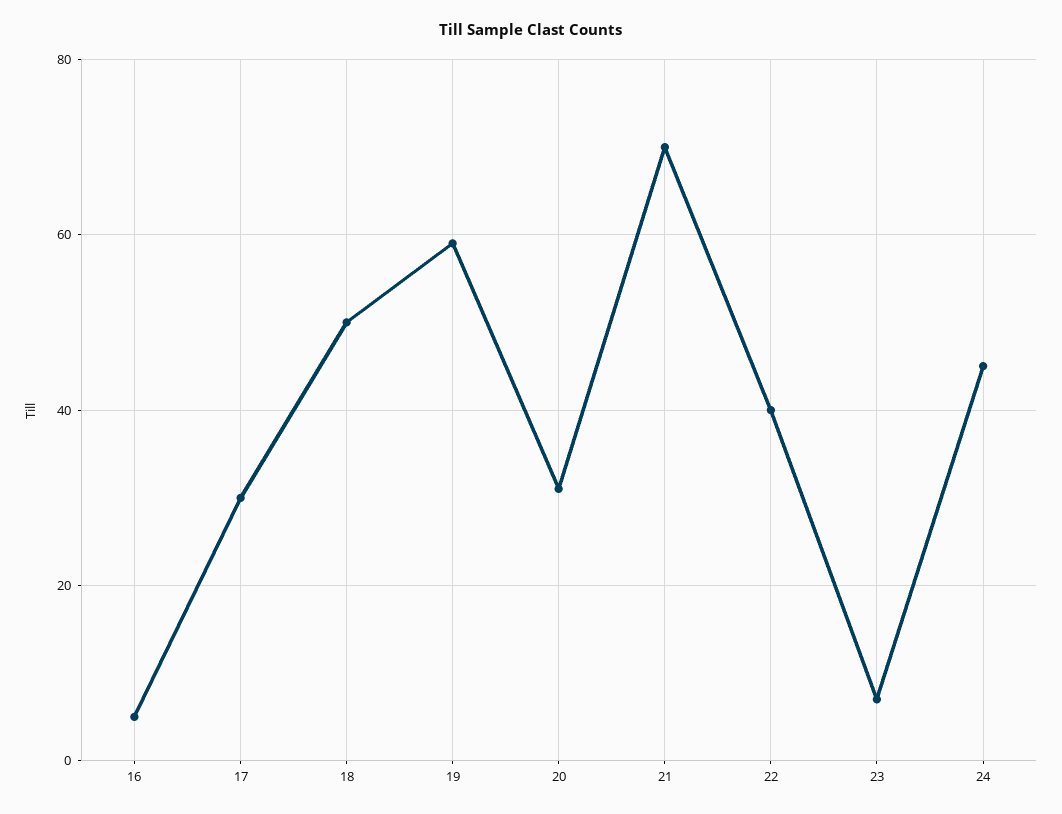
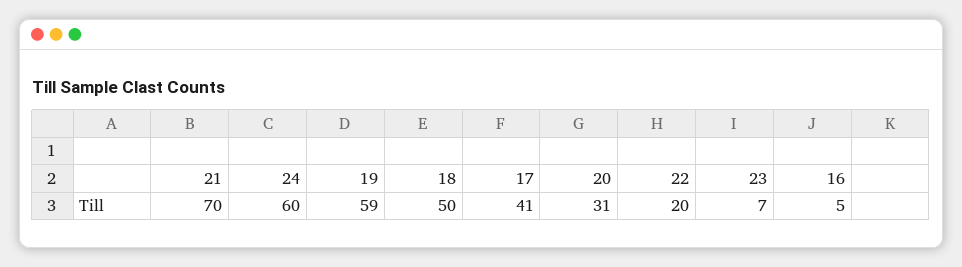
17: 30 -> 41
22: 40 -> 20
24: 45 -> 60

